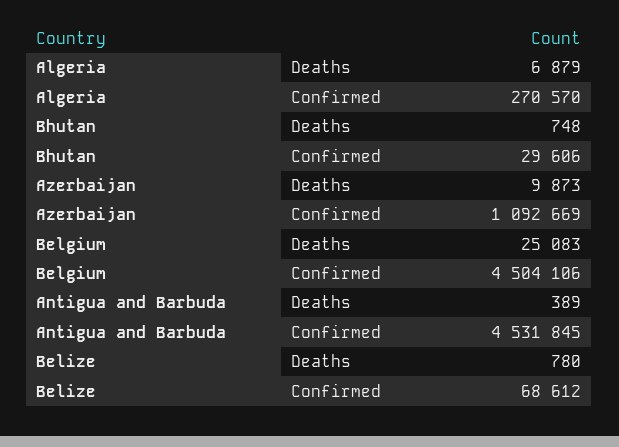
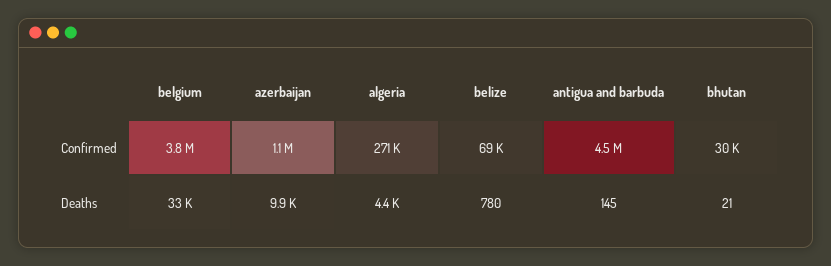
Algeria, Deaths: 6879 -> 4400
Bhutan, Deaths: 748 -> 21
Belgium, Deaths: 25083 -> 33000
Belgium, Confirmed: 4504106 -> 3800000
Antigua and Barbuda, Deaths: 389 -> 145

